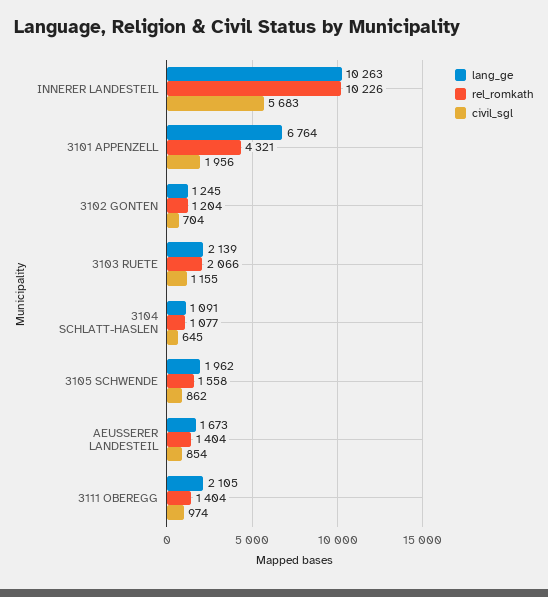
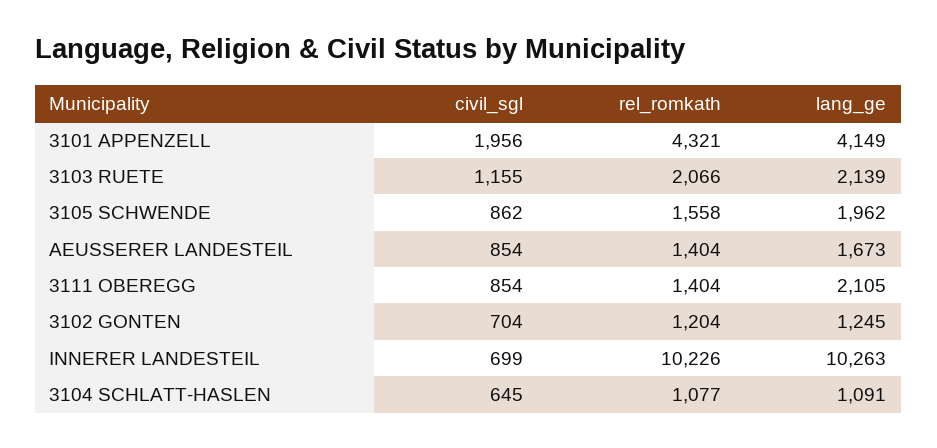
civil_sgl, INNERER LANDESTEIL: 5683 -> 699
lang_ge, 3101 APPENZELL: 6764 -> 4149
civil_sgl, 3111 OBEREGG: 974 -> 854

